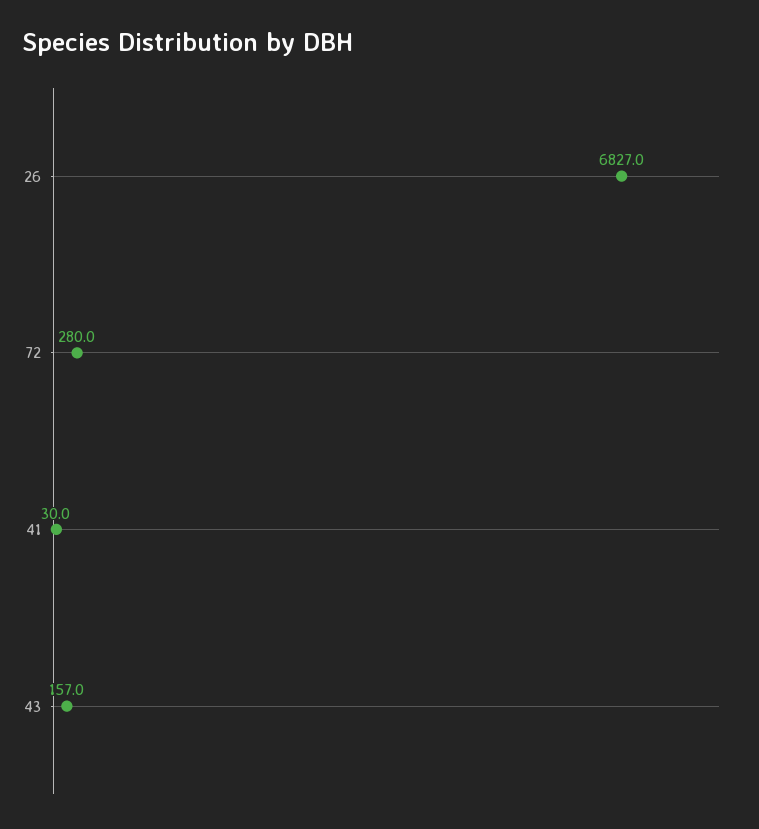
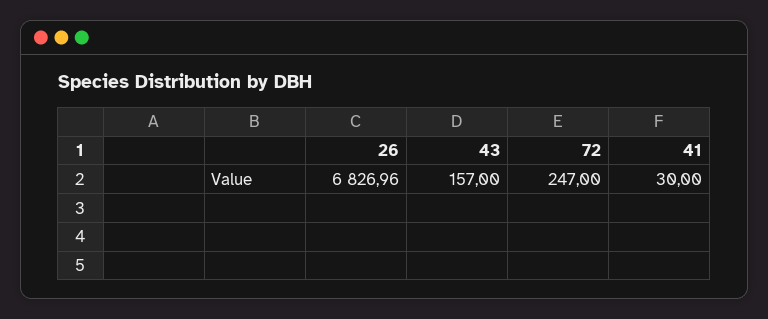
72: 280 -> 247

